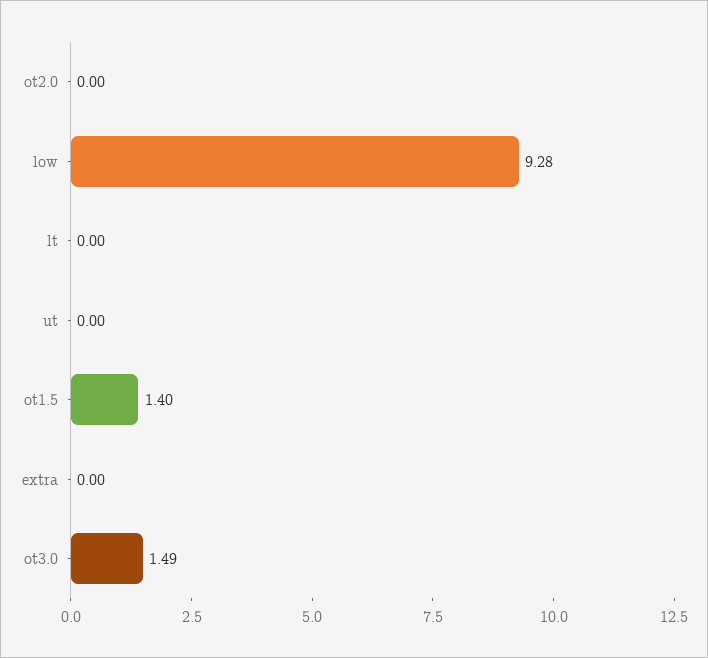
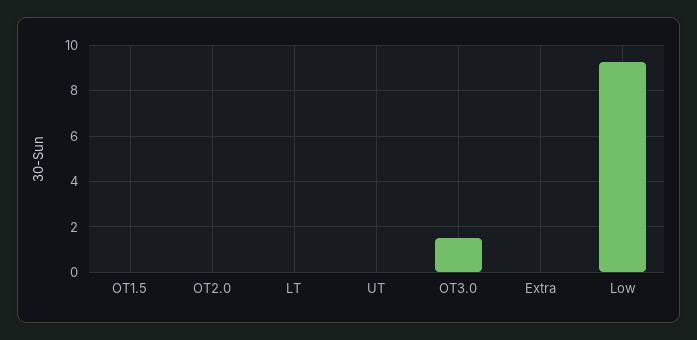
ot1.5: 1.4 -> 0

